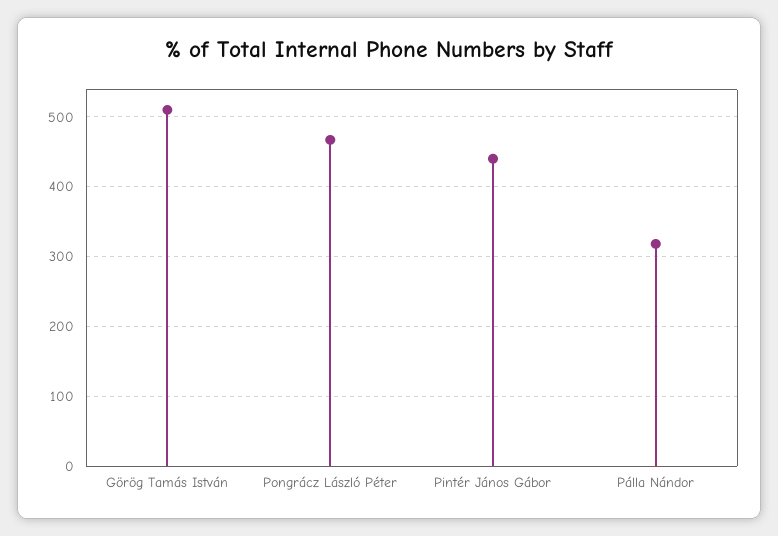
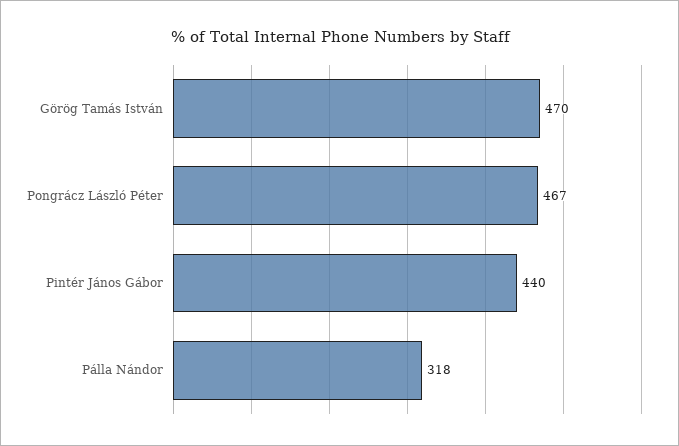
Görög Tamás István: 510 -> 470

